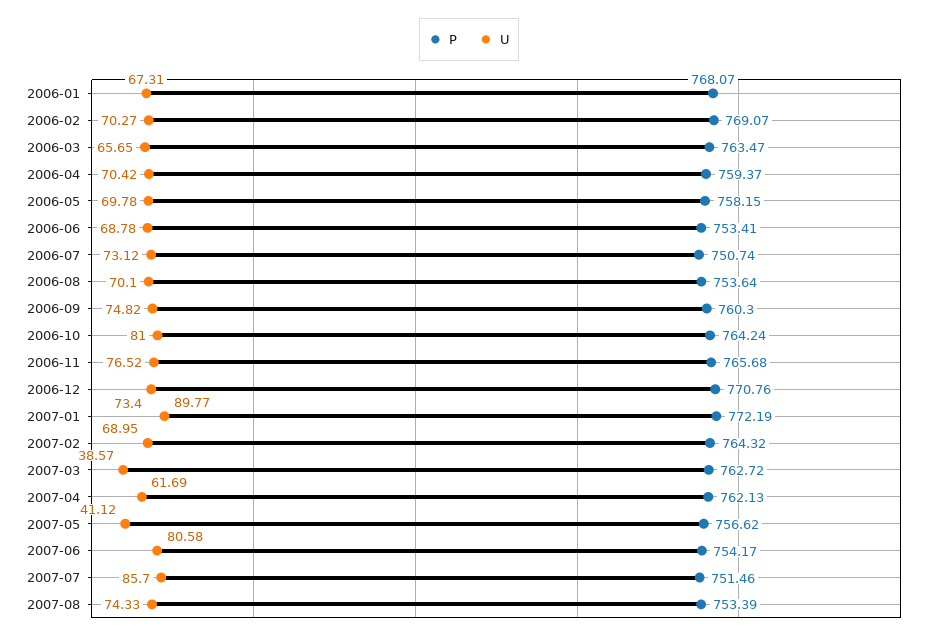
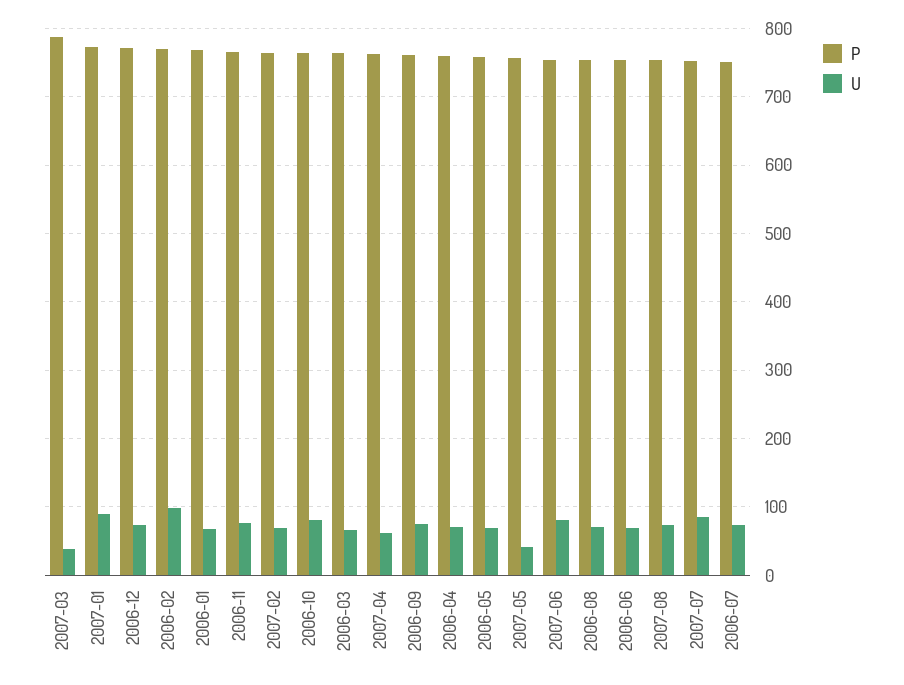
U, 2006-02: 70.27 -> 100
P, 2007-03: 762.72 -> 790

